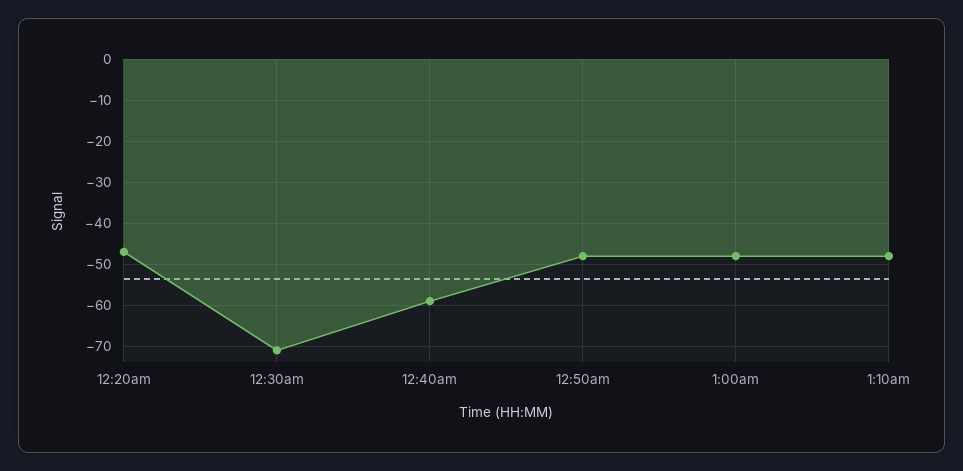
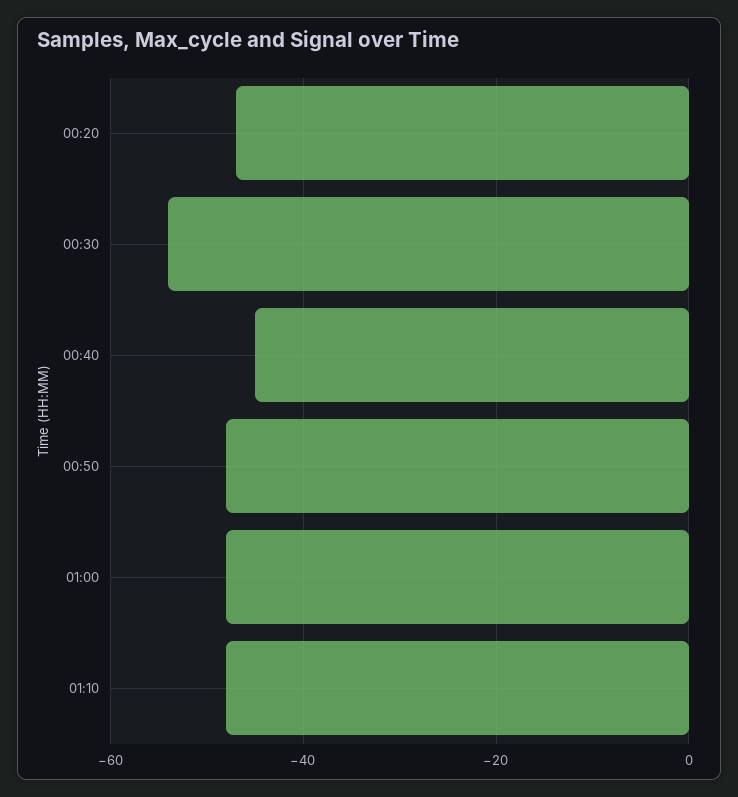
12:30am: -70 -> -55
12:40am: -60 -> -45

